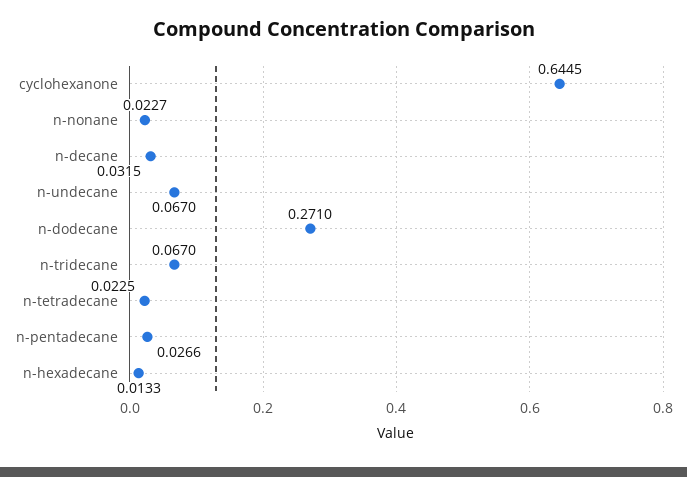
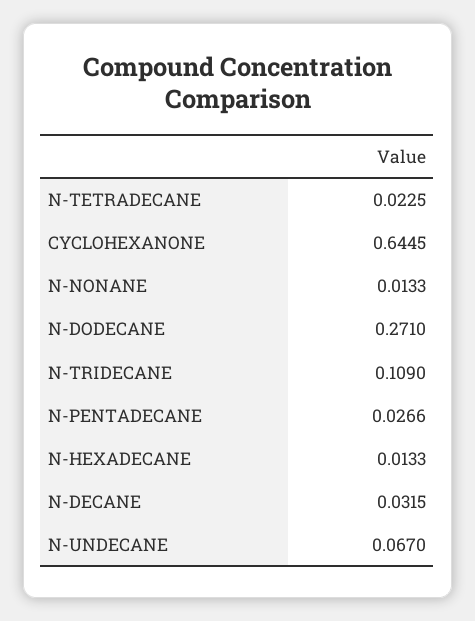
n-nonane: 0.0227 -> 0.0133
n-tridecane: 0.067 -> 0.109

